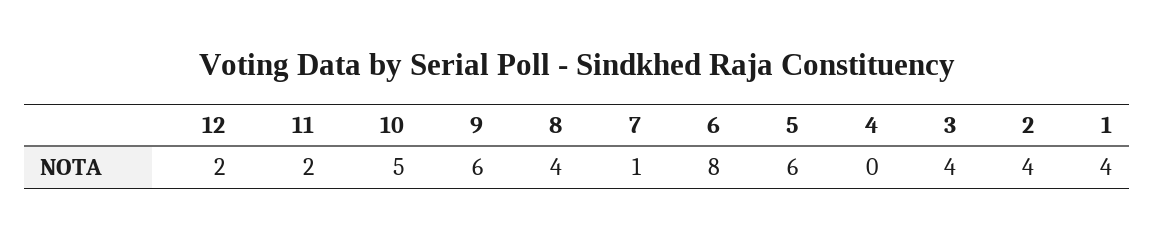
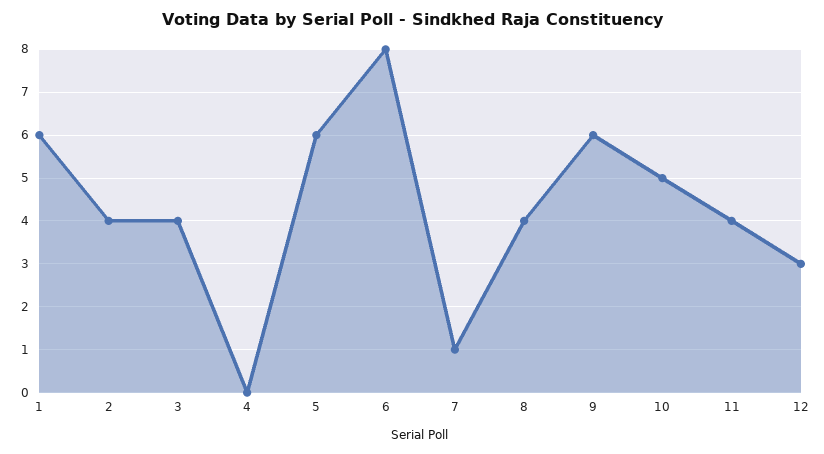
12: 2 -> 3
11: 2 -> 4
1: 4 -> 6

